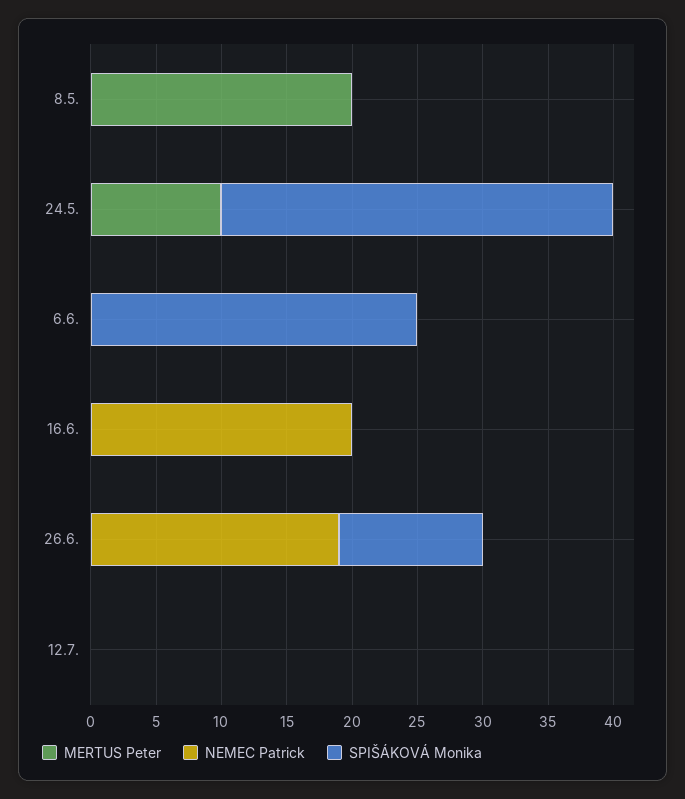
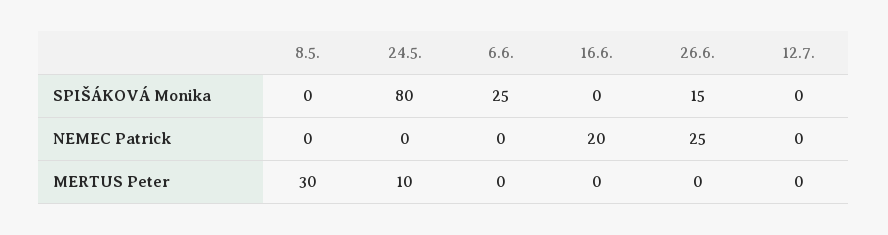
MERTUS Peter, 8.5.: 20 -> 30
SPIŠÁKOVÁ Monika, 24.5.: 30 -> 80
NEMEC Patrick, 26.6.: 19 -> 25
SPIŠÁKOVÁ Monika, 26.6.: 11 -> 15

